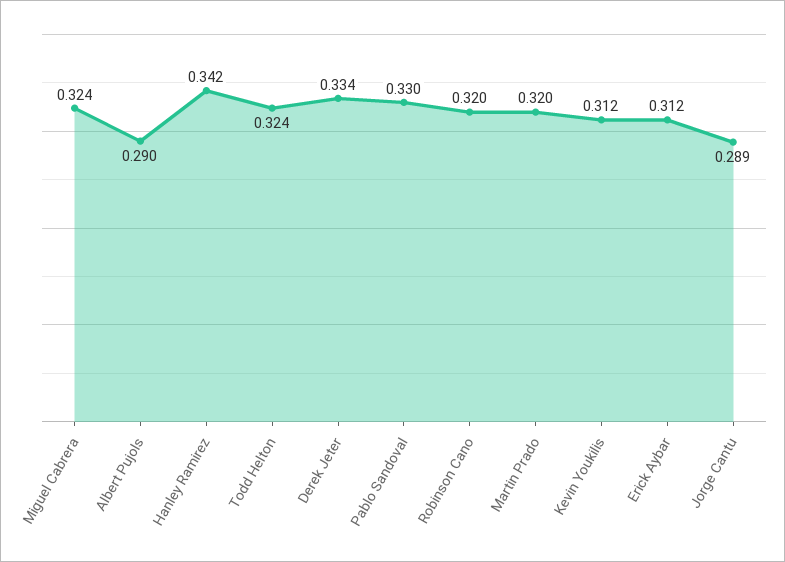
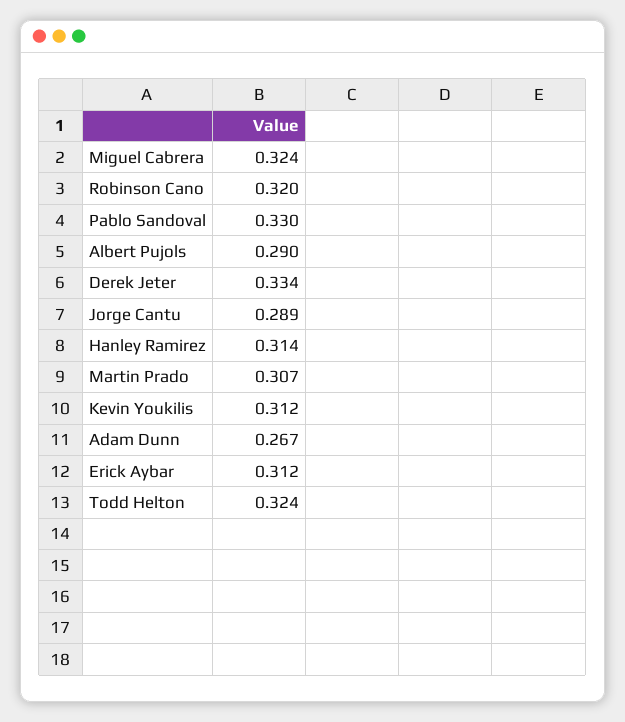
Hanley Ramirez: 0.342 -> 0.314
Martin Prado: 0.32 -> 0.307
Adam Dunn: none -> 0.267

